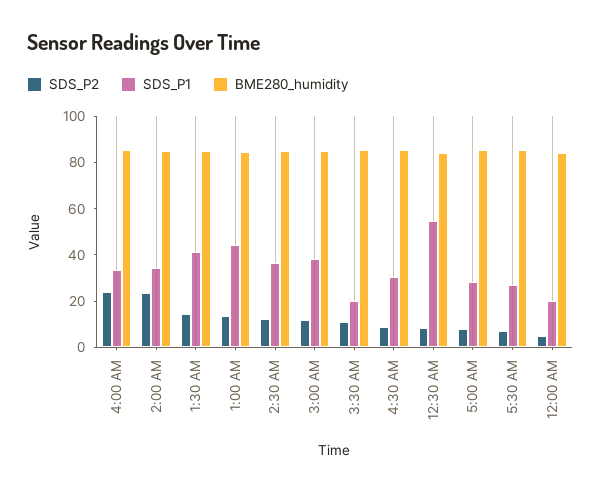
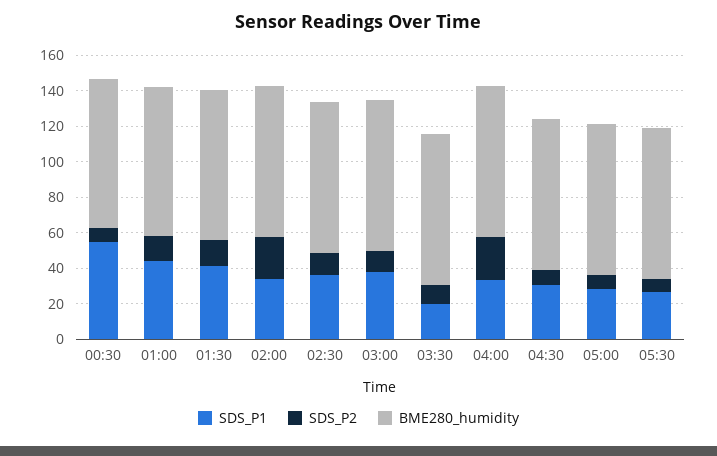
SDS_P2, 12:00 AM: 5 -> none
SDS_P1, 12:00 AM: 20 -> none
BME280_humidity, 12:00 AM: 85 -> none

